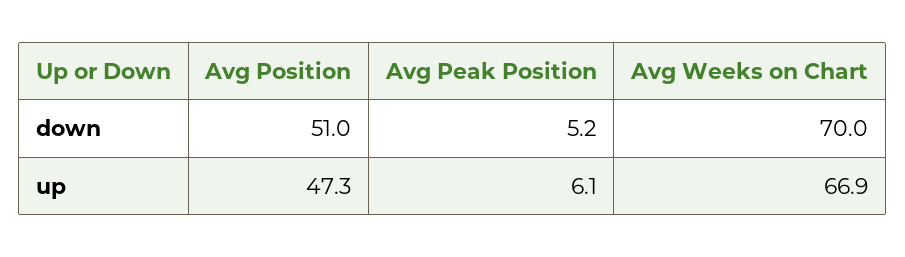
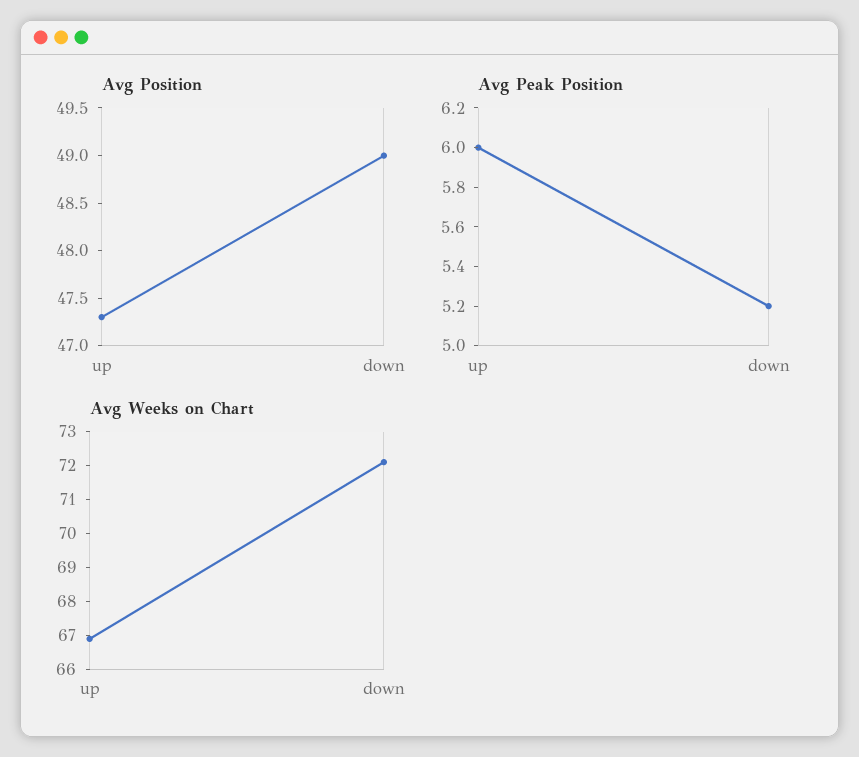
Avg Position, down: 51 -> 49
Avg Weeks on Chart, down: 70 -> 72
Avg Peak Position, up: 6.1 -> 6

